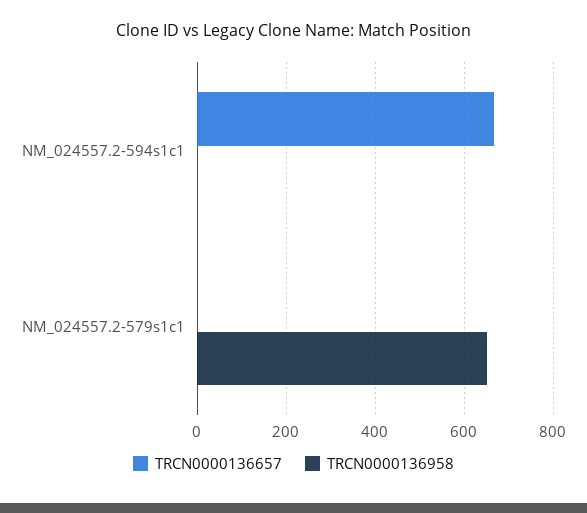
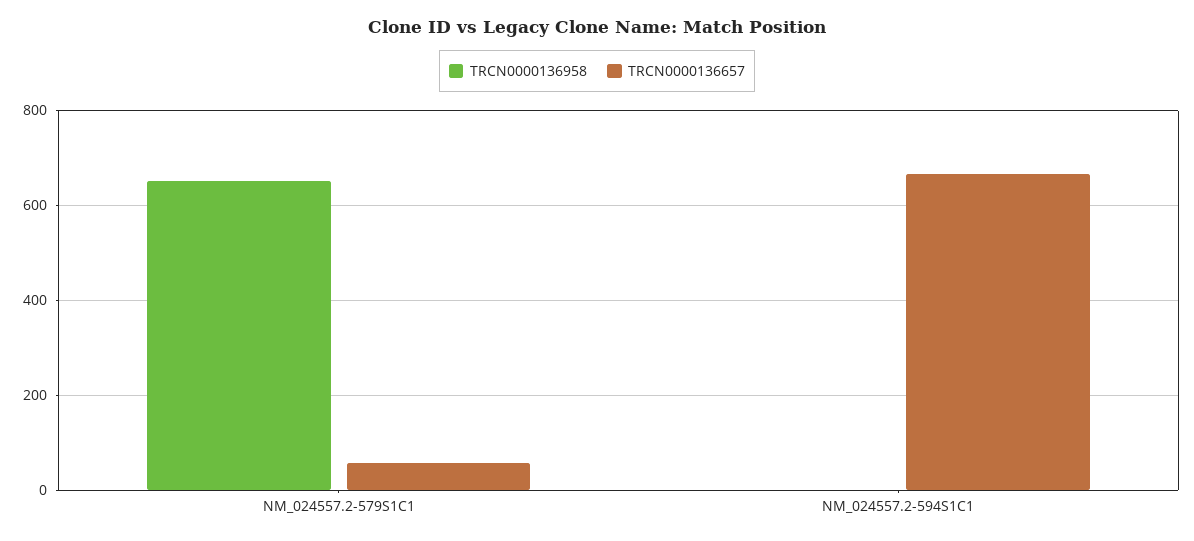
TRCN0000136657, NM_024557.2-579s1c1: 0 -> 60

